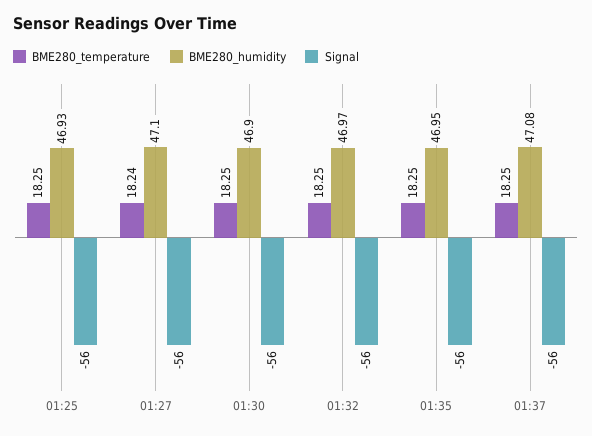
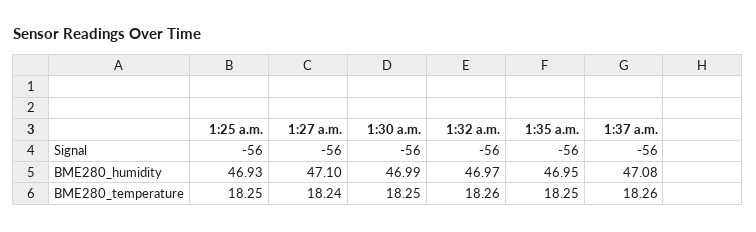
BME280_humidity, 01:30: 46.9 -> 46.99
BME280_temperature, 01:32: 18.25 -> 18.26
BME280_temperature, 01:37: 18.25 -> 18.26

